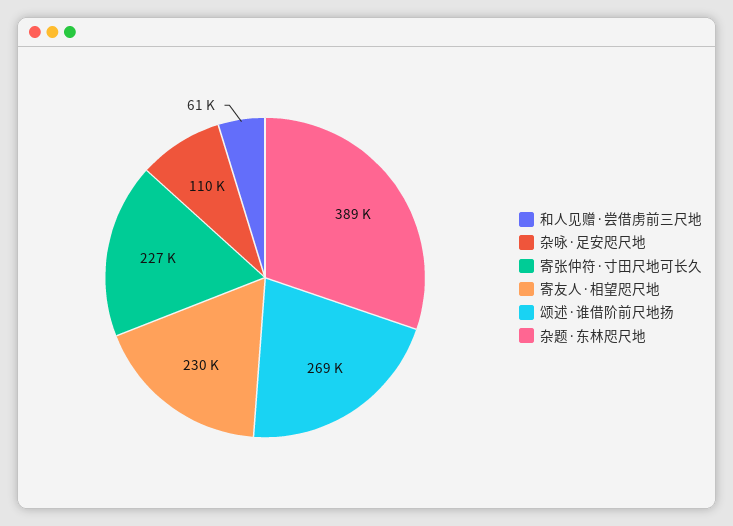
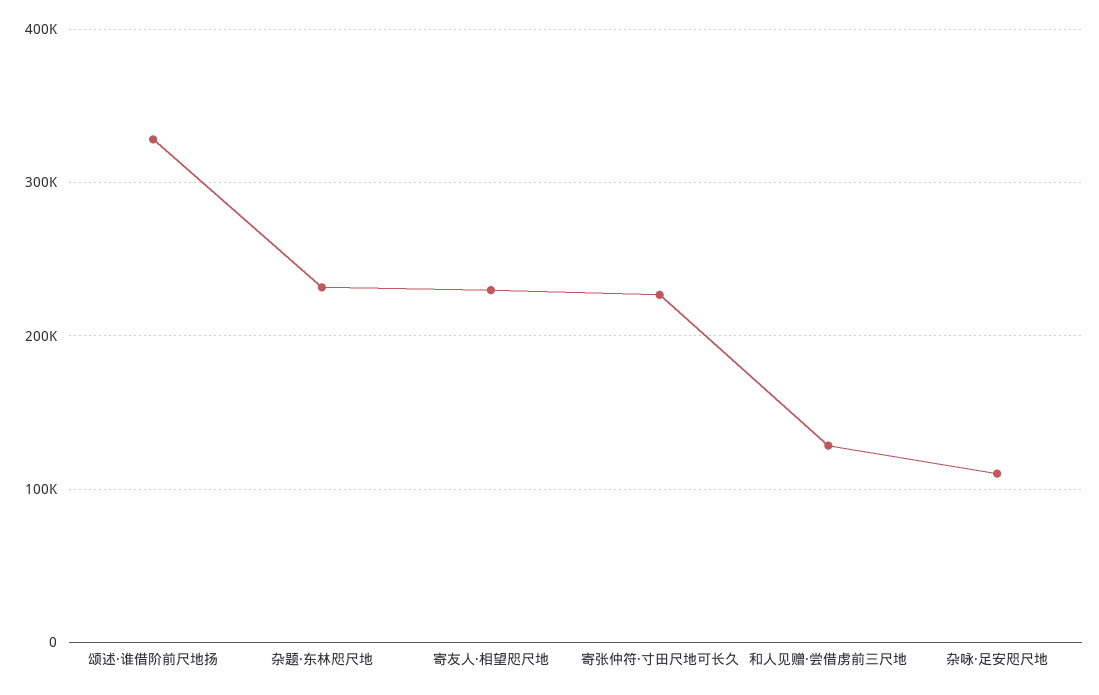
和人见赠·尝借虏前三尺地: 61000 -> 130000
颂述·谁借阶前尺地扬: 269000 -> 330000
杂题·东林咫尺地: 389000 -> 230000

